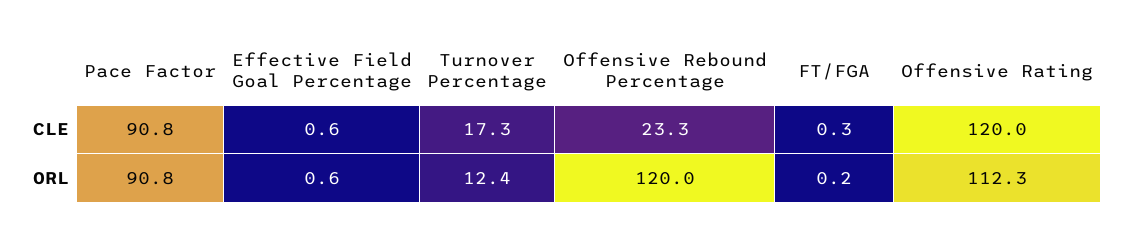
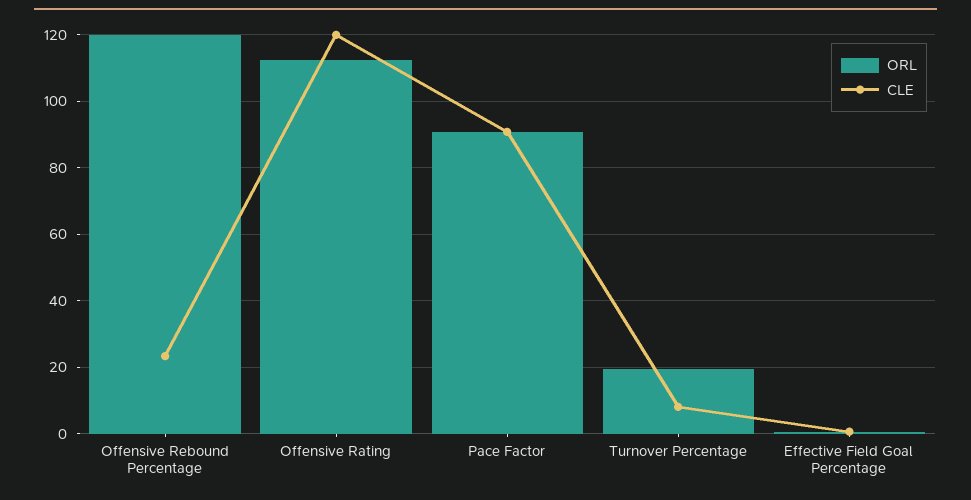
CLE, Turnover Percentage: 17.3 -> 8
CLE, FT/FGA: 0.3 -> none
ORL, Turnover Percentage: 12.4 -> 20
ORL, FT/FGA: 0.2 -> none

